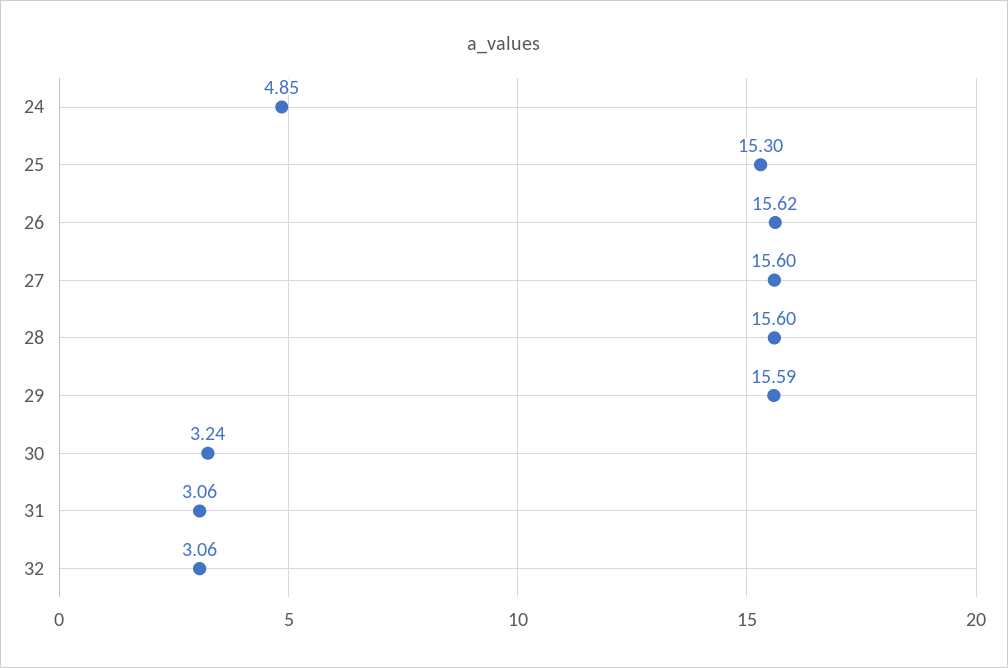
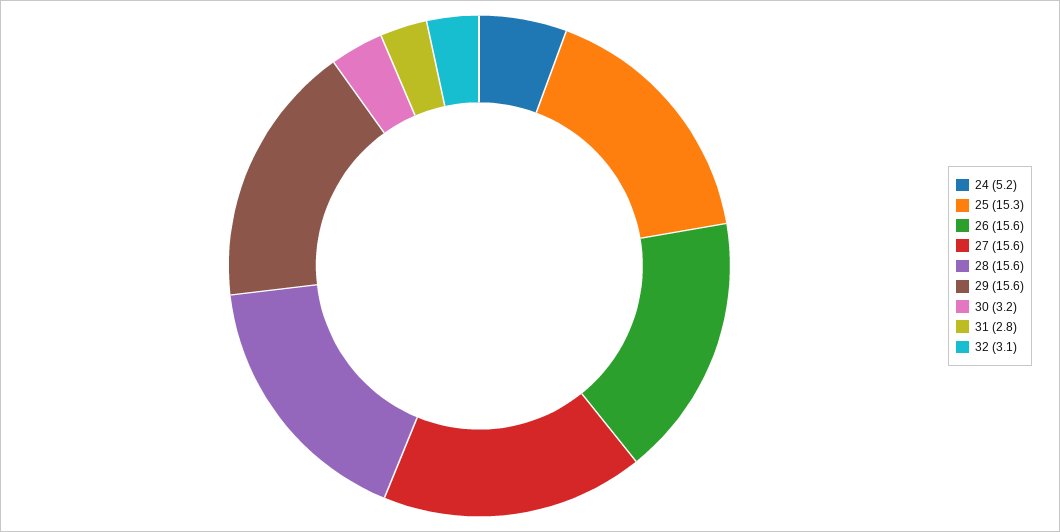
24: 4.85 -> 5.2
31: 3.06 -> 2.8

